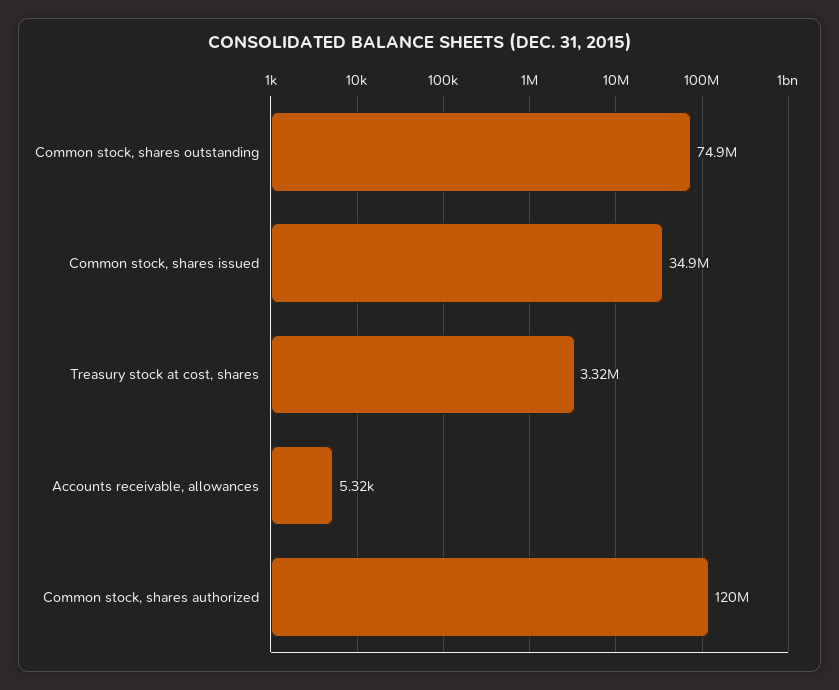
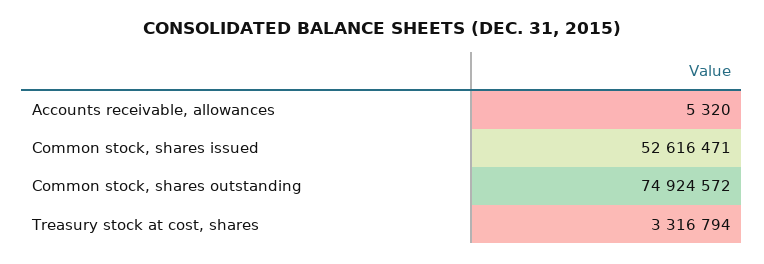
Common stock, shares issued: 34900000 -> 52616471
Common stock, shares authorized: 120000000 -> none

